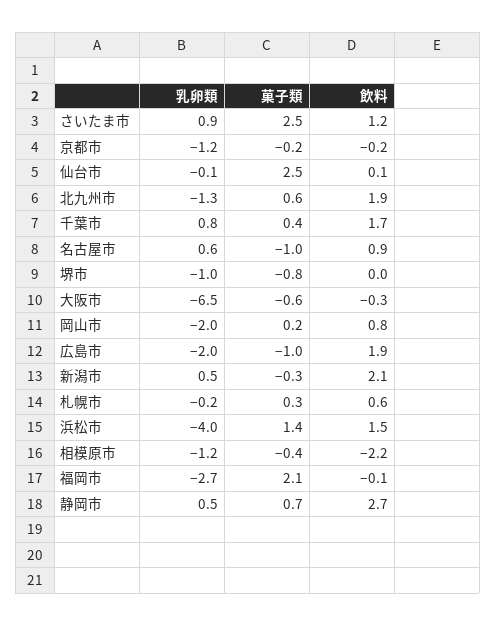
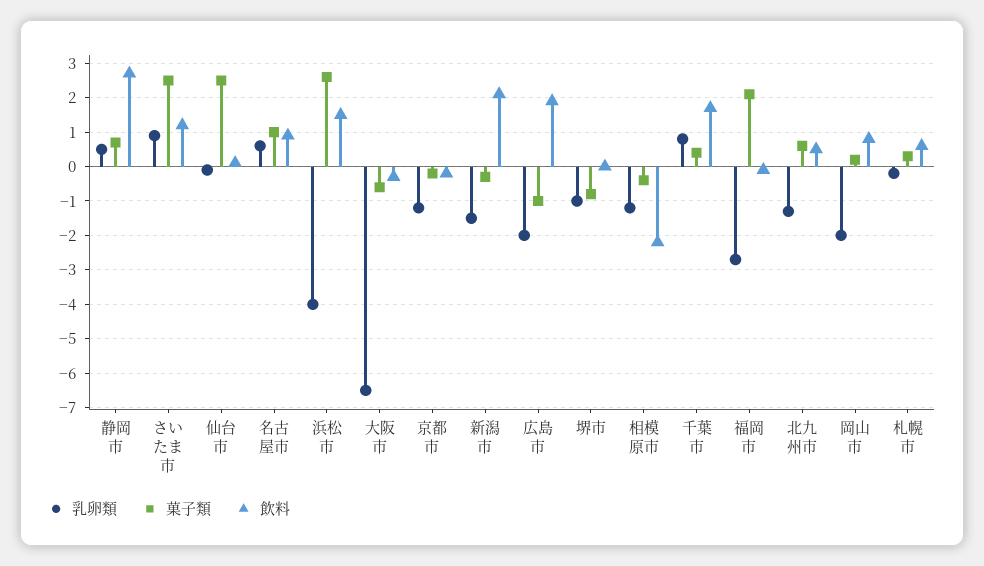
飲料, 北九州市: 1.9 -> 0.5
菓子類, 名古屋市: -1 -> 1
乳卵類, 新潟市: 0.5 -> -1.5
菓子類, 浜松市: 1.4 -> 2.5

